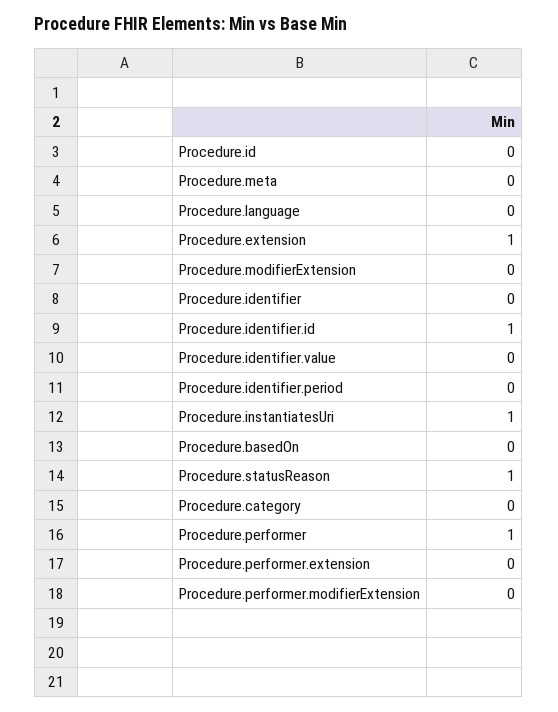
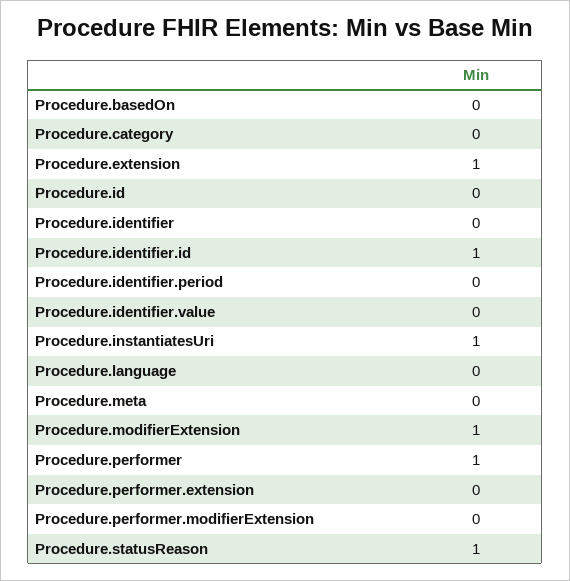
Procedure.modifierExtension: 0 -> 1

